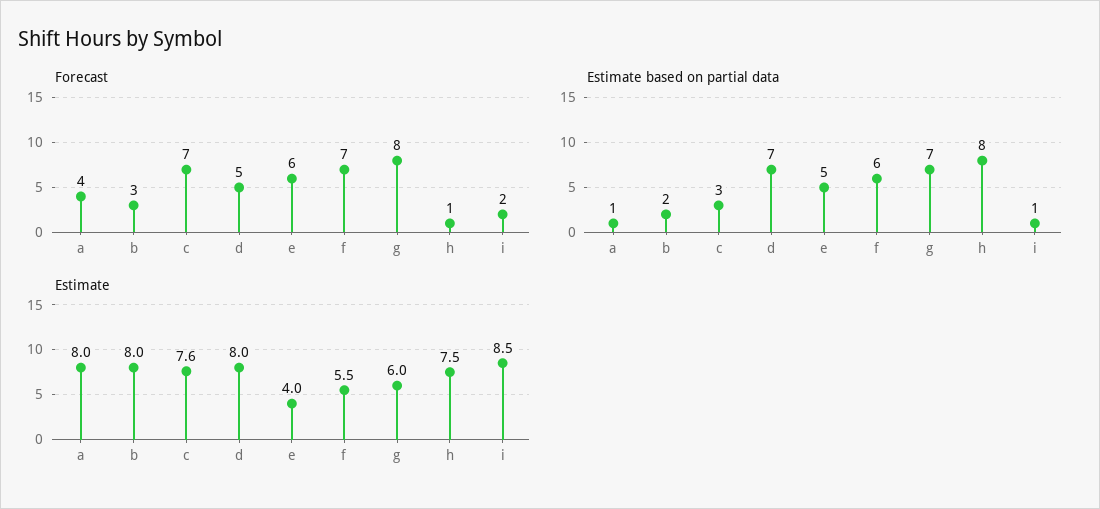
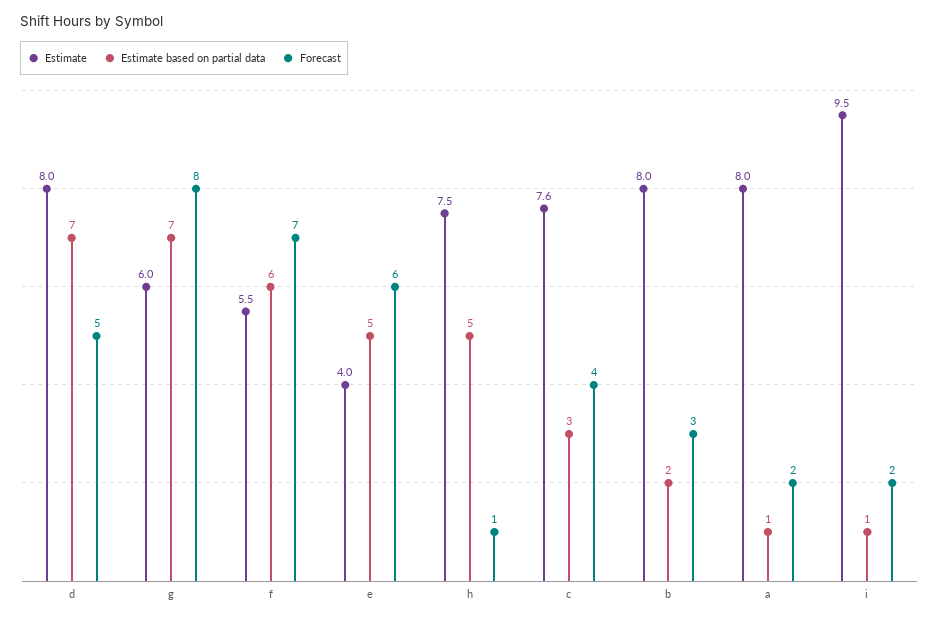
Forecast, a: 4 -> 2
Forecast, c: 7 -> 4
Estimate based on partial data, h: 8 -> 5
Estimate, i: 8.5 -> 9.5

